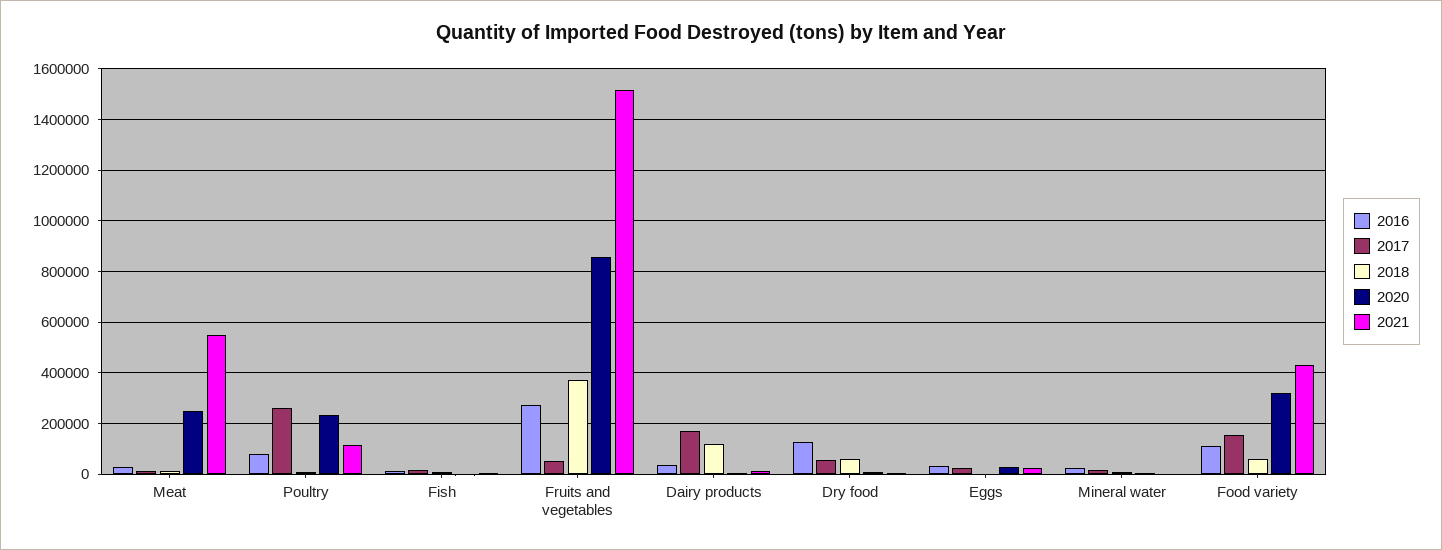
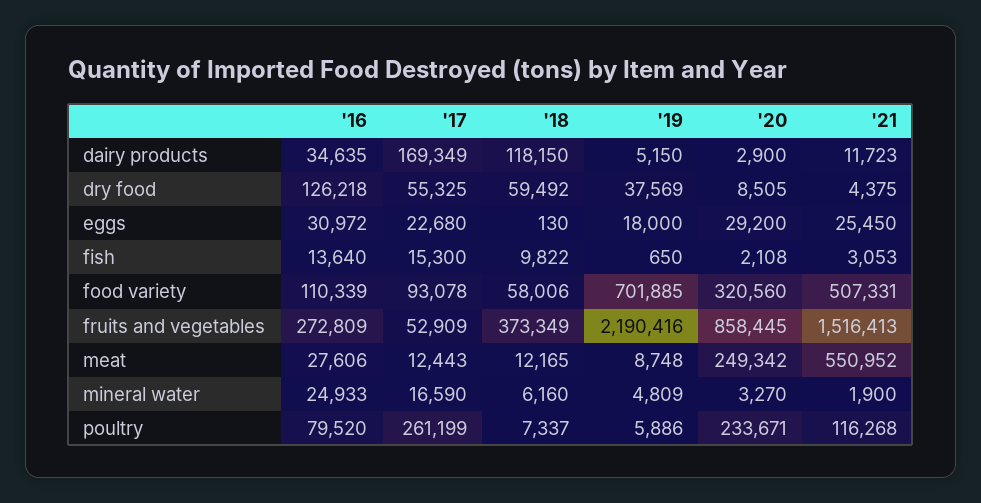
2017, Food variety: 150000 -> 93078
2021, Food variety: 425000 -> 507331
'19, Dairy products: none -> 5150
'19, Dry food: none -> 37569
'19, Eggs: none -> 18000
'19, Fish: none -> 650
'19, Food variety: none -> 701885
'19, Fruits and vegetables: none -> 2190416
'19, Meat: none -> 8748
'19, Mineral water: none -> 4809
'19, Poultry: none -> 5886

